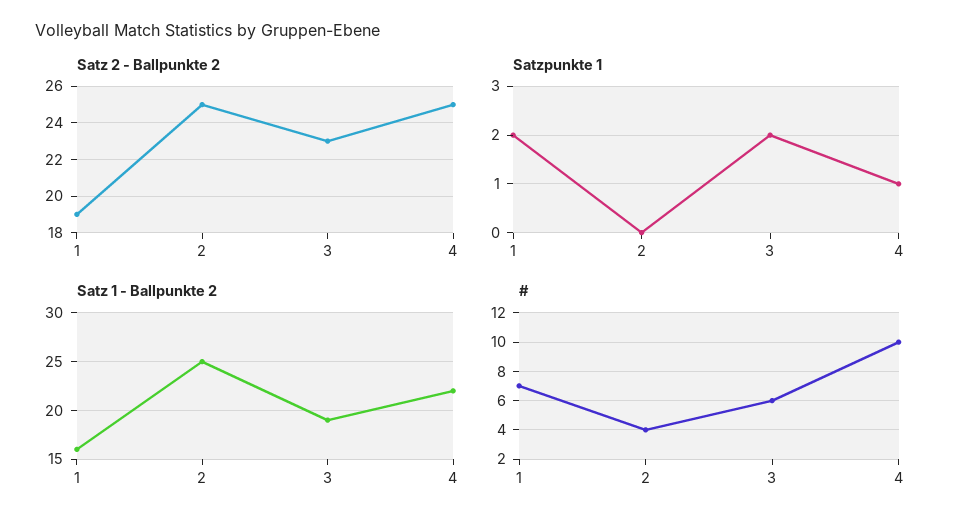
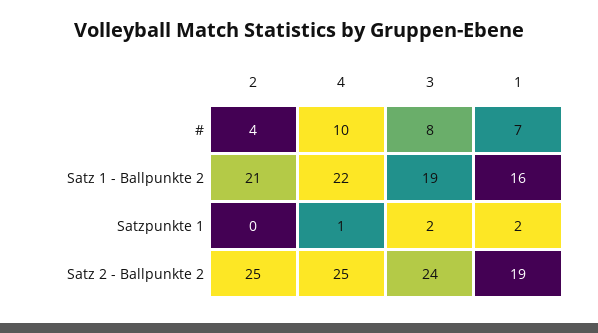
Satz 2 - Ballpunkte 2, 3: 23 -> 24
Satz 1 - Ballpunkte 2, 2: 25 -> 21
#, 3: 6 -> 8

